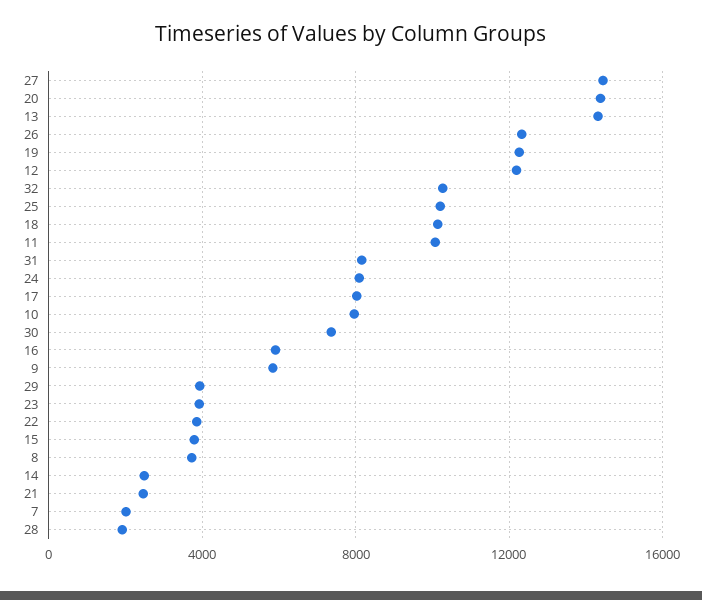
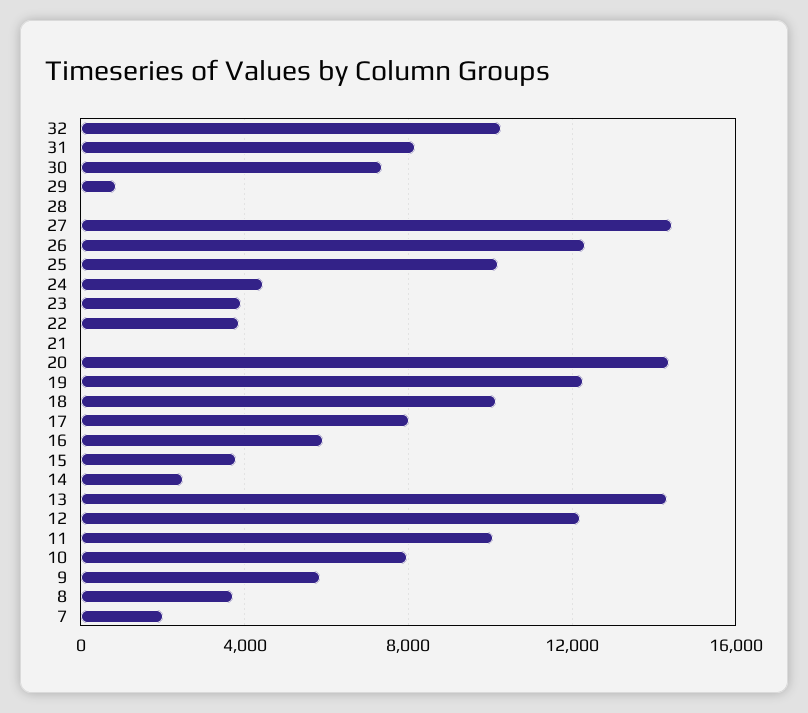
24: 8000 -> 4500
29: 4000 -> 1000
21: 2500 -> 0
28: 2000 -> 0

